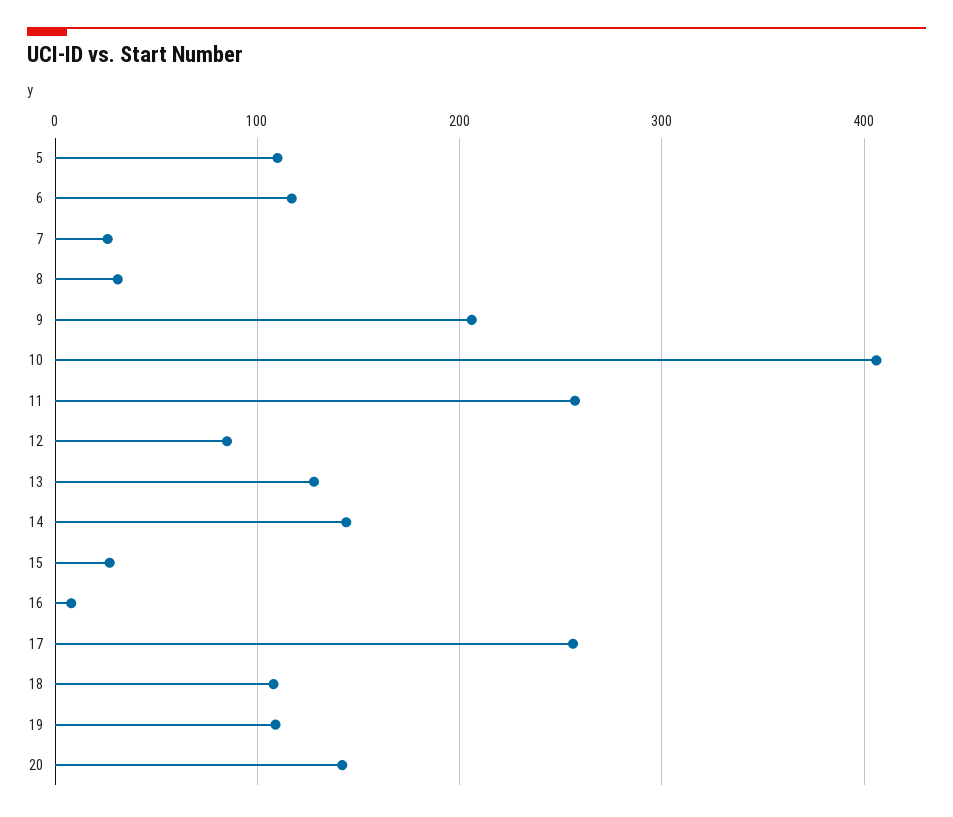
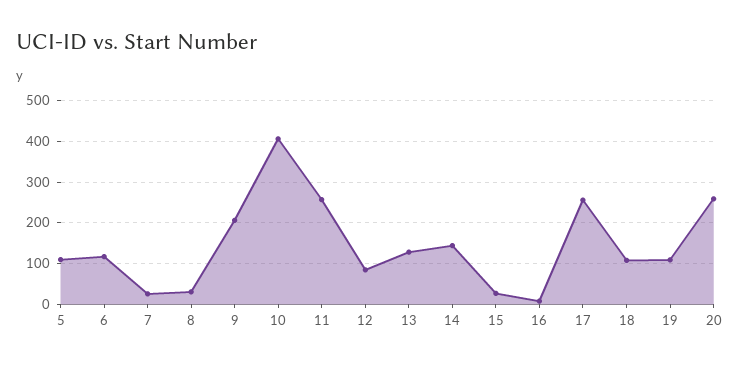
20: 140 -> 260

